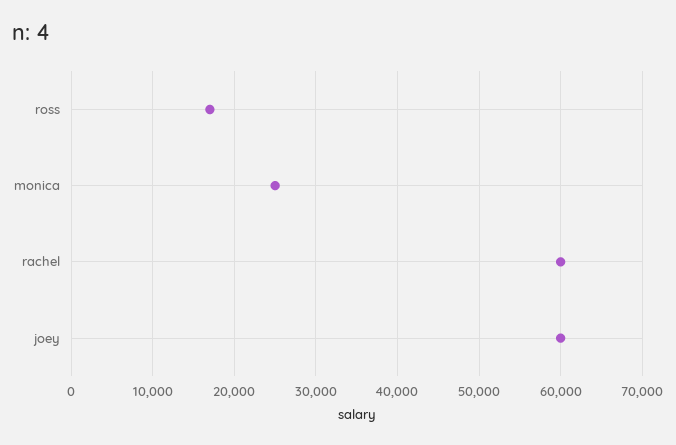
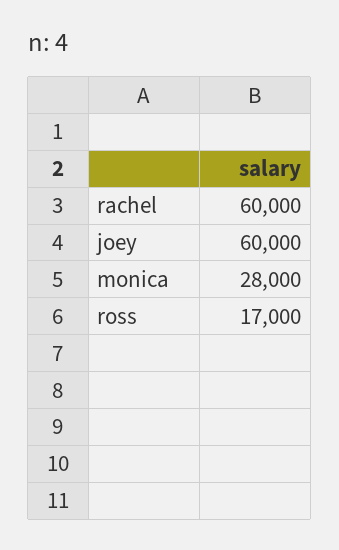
monica: 25000 -> 28000

